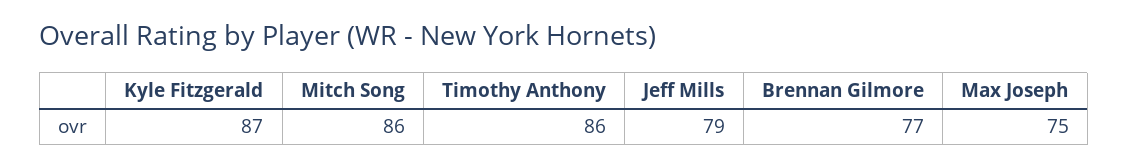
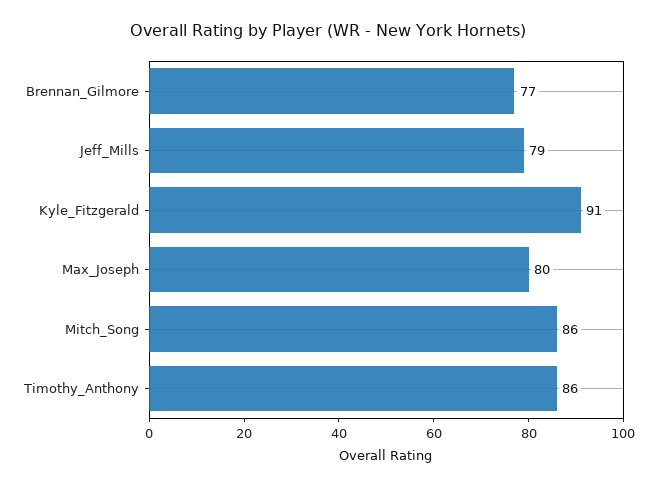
Kyle Fitzgerald: 87 -> 91
Max Joseph: 75 -> 80

